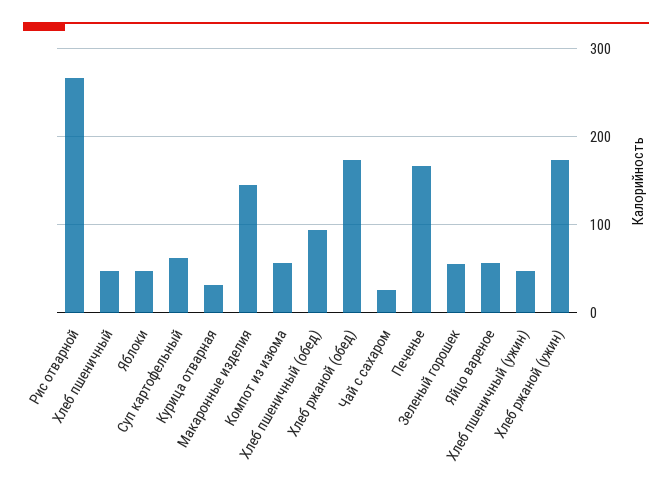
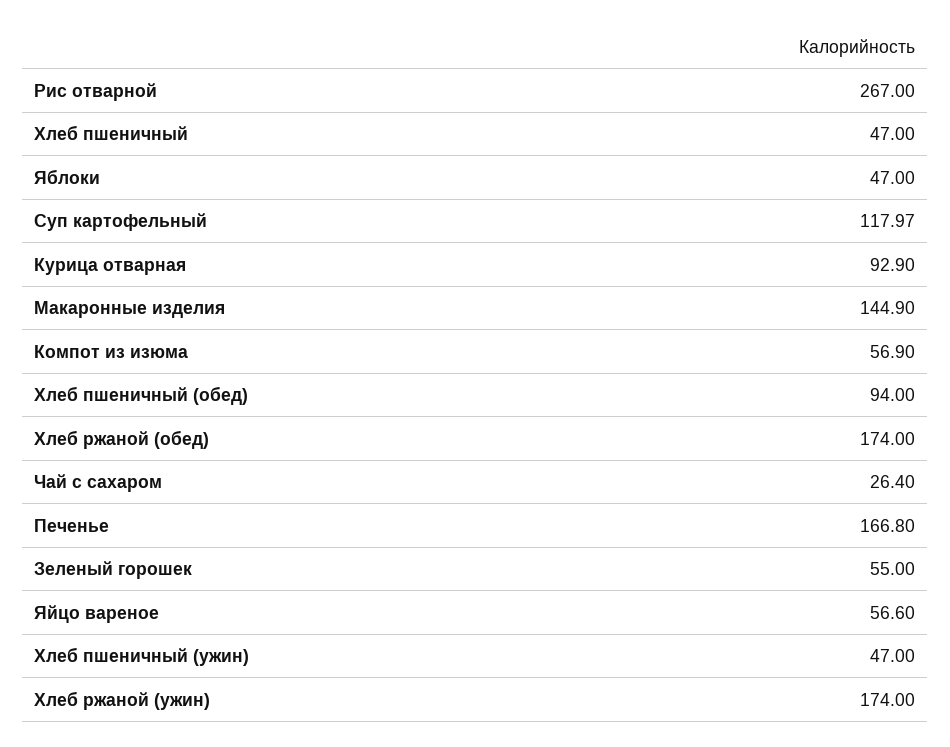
Суп картофельный: 60 -> 117.97
Курица отварная: 30 -> 92.9

